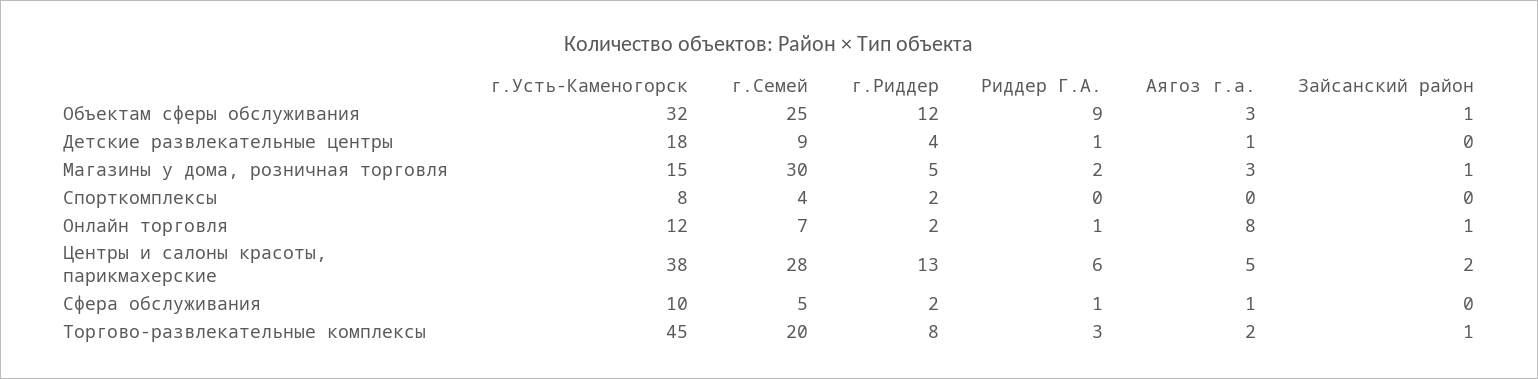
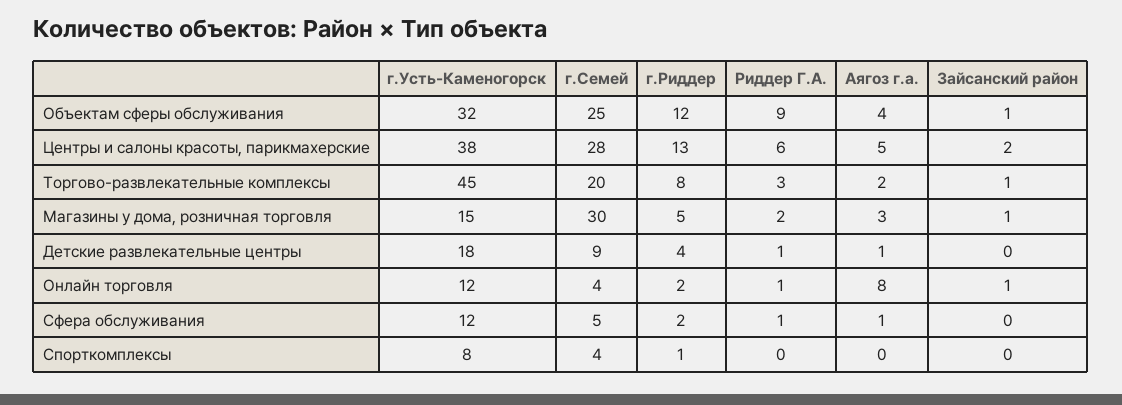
Аягоз г.а., Объектам сферы обслуживания: 3 -> 4
г.Риддер, Спорткомплексы: 2 -> 1
г.Семей, Онлайн торговля: 7 -> 4
г.Усть-Каменогорск, Сфера обслуживания: 10 -> 12

